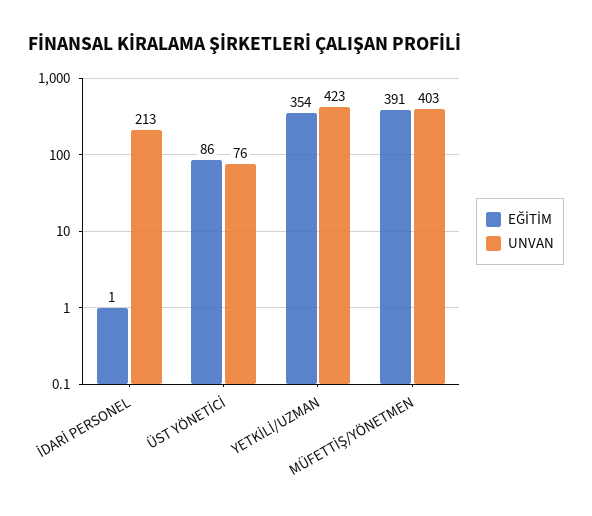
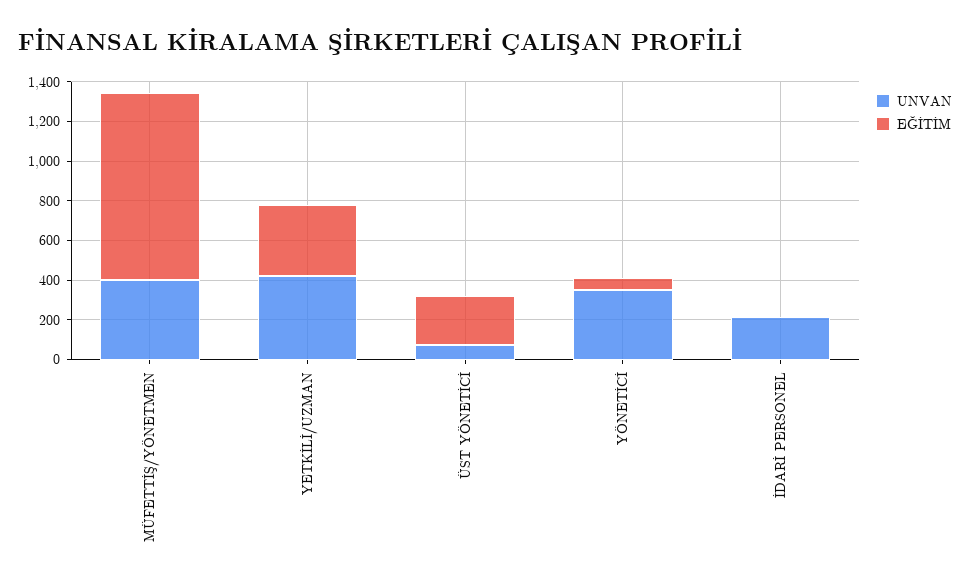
EĞİTİM, ÜST YÖNETİCİ: 86 -> 250
EĞİTİM, MÜFETTİŞ/YÖNETMEN: 391 -> 950
UNVAN, YÖNETİCİ: none -> 350
EĞİTİM, YÖNETİCİ: none -> 50

